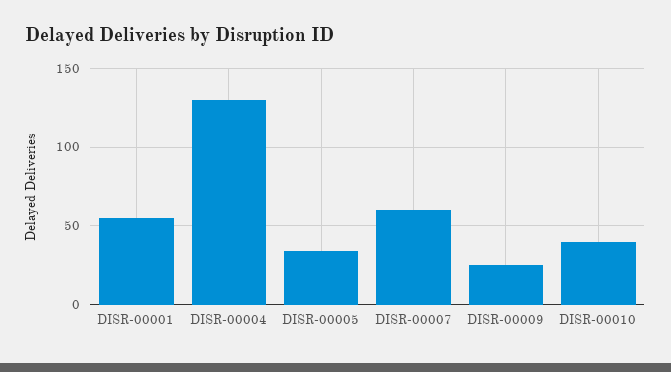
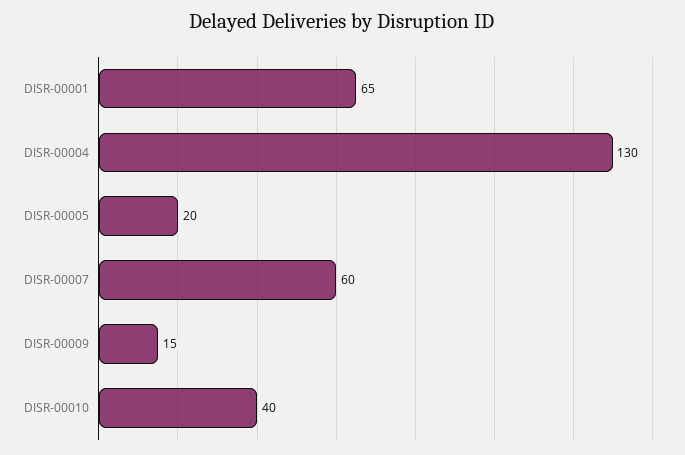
DISR-00001: 55 -> 65
DISR-00005: 35 -> 20
DISR-00009: 25 -> 15

